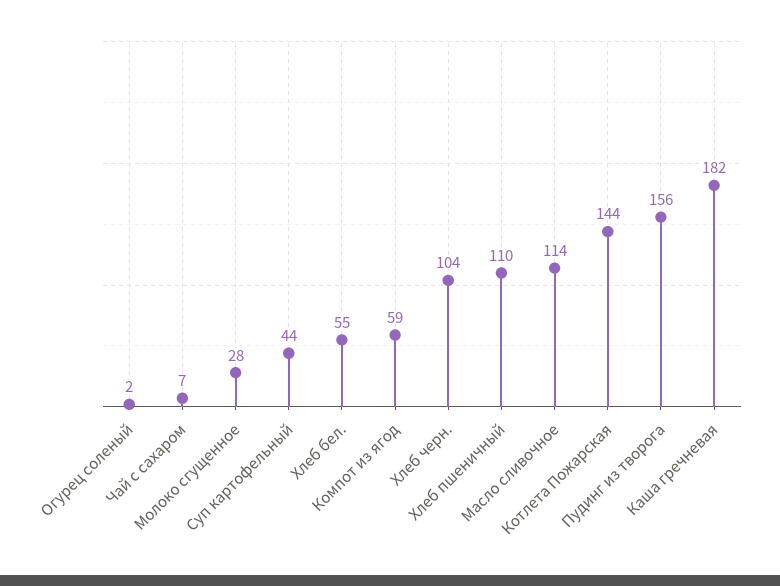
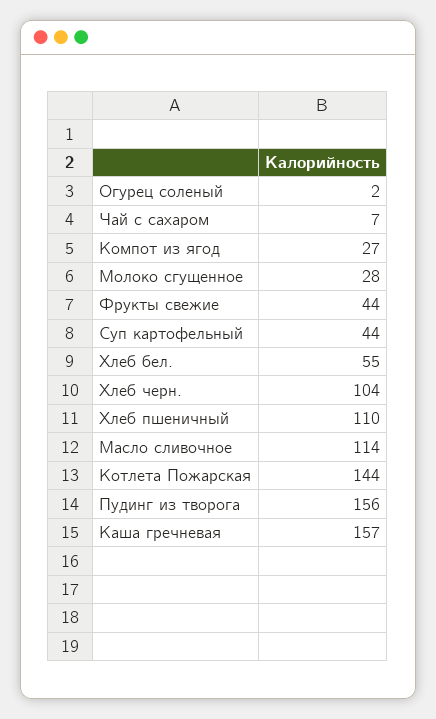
Компот из ягод: 59 -> 27
Каша гречневая: 182 -> 157
Фрукты свежие: none -> 44

